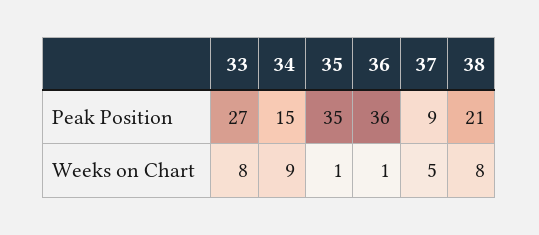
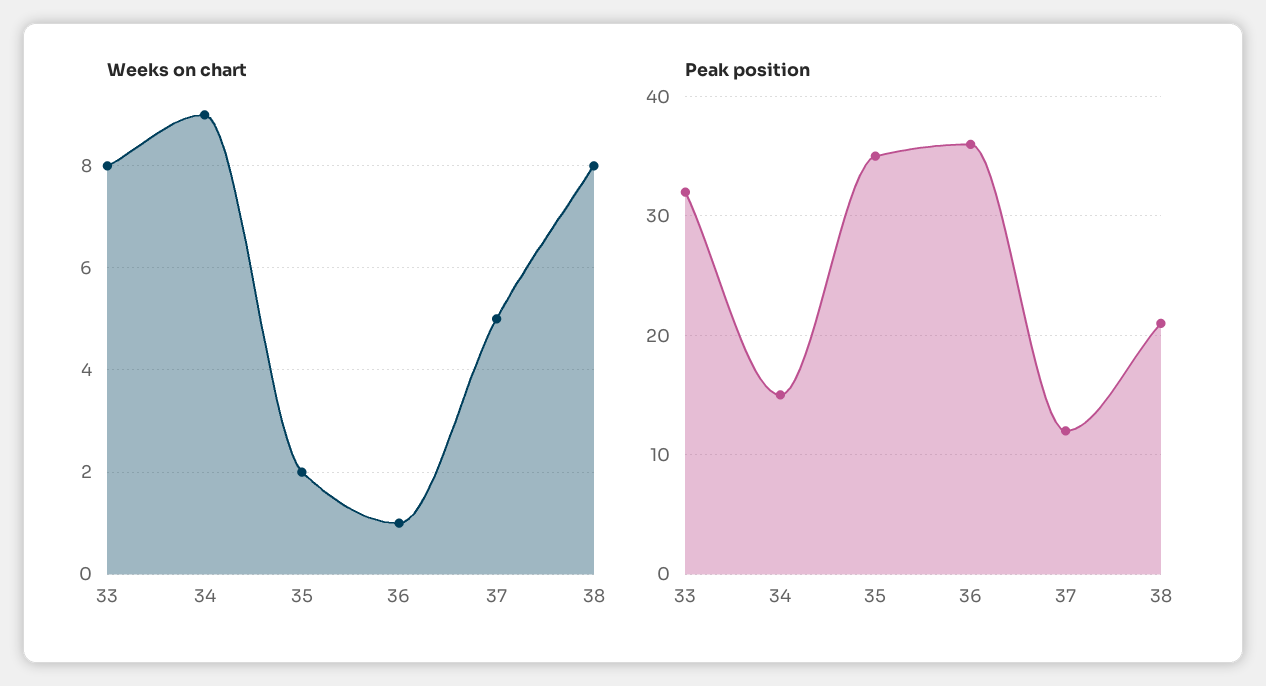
Peak Position, 33: 27 -> 32
Peak Position, 37: 9 -> 12
Weeks on Chart, 35: 1 -> 2

